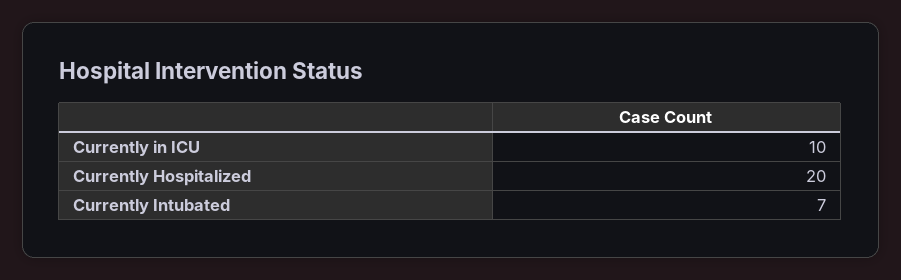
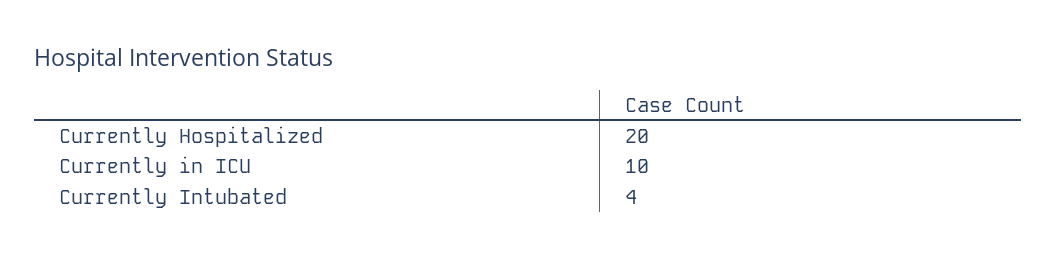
Currently Intubated: 7 -> 4

